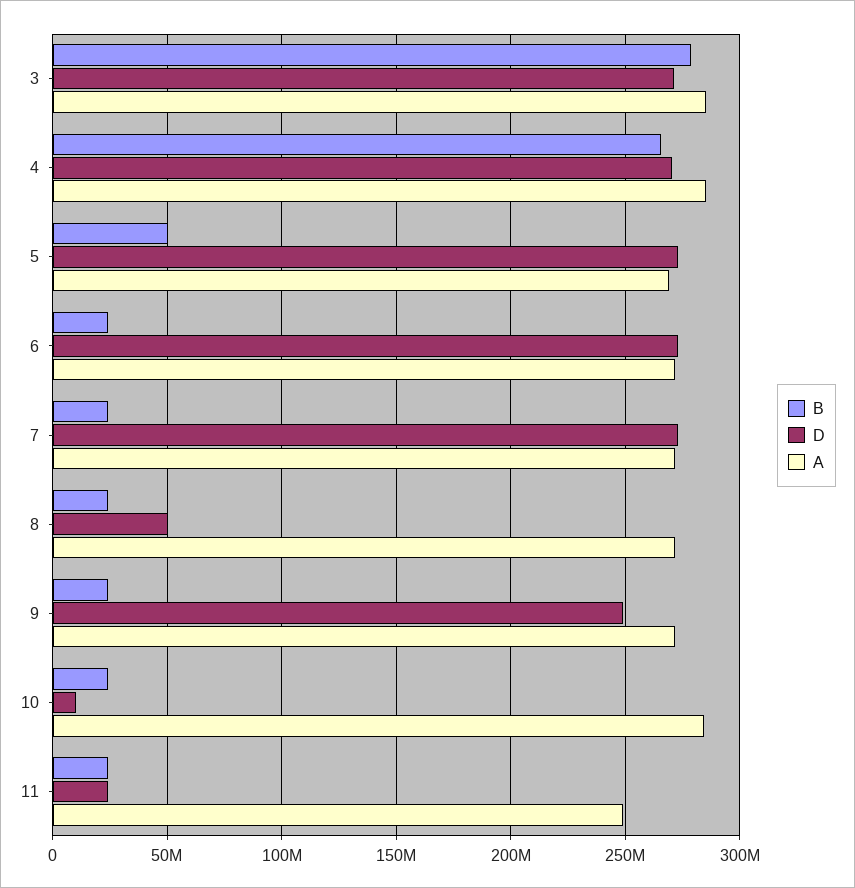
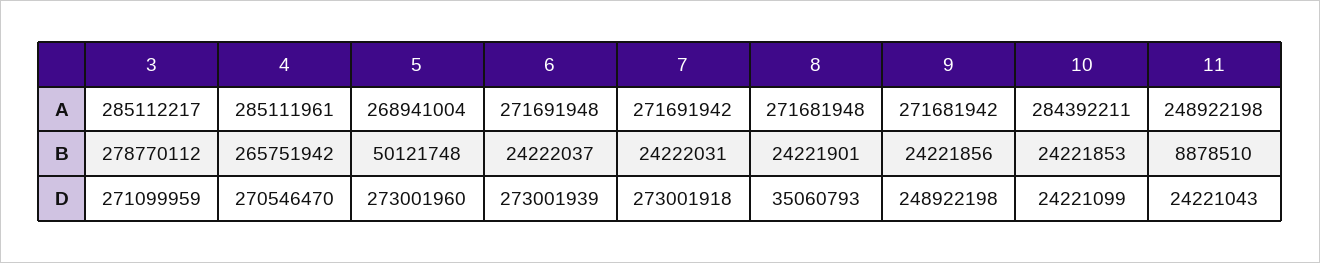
D, 8: 50000000 -> 35060793
D, 10: 10000000 -> 24221099
B, 11: 25000000 -> 8878510

